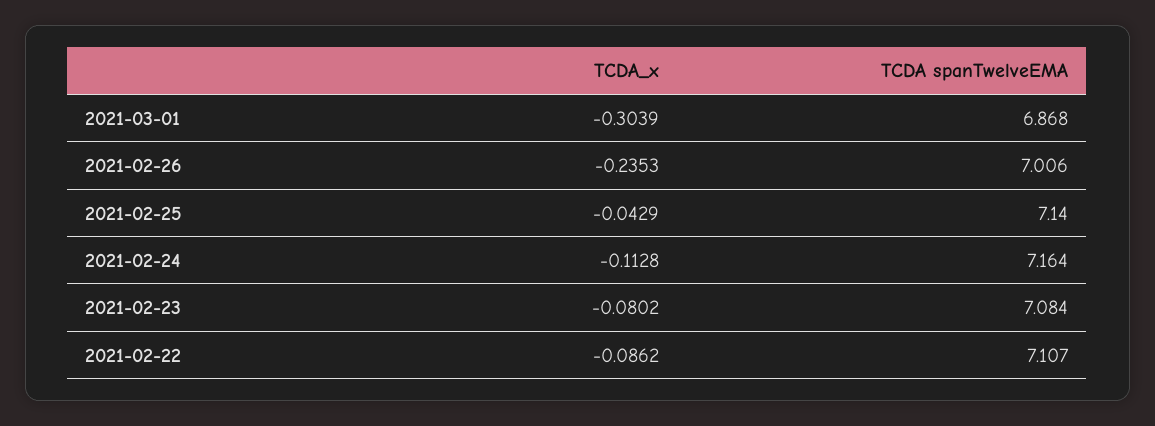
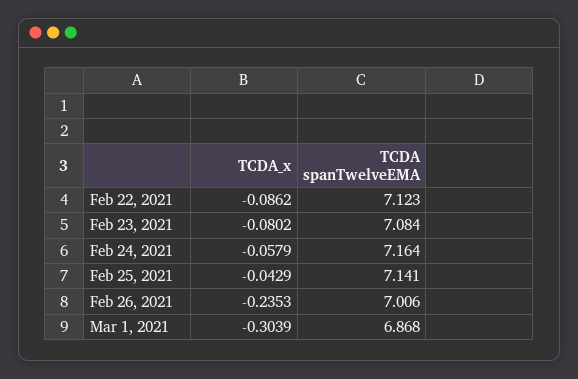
TCDA spanTwelveEMA, 2021-02-25: 7.14 -> 7.141
TCDA_x, 2021-02-24: -0.1128 -> -0.0579
TCDA spanTwelveEMA, 2021-02-22: 7.107 -> 7.123

